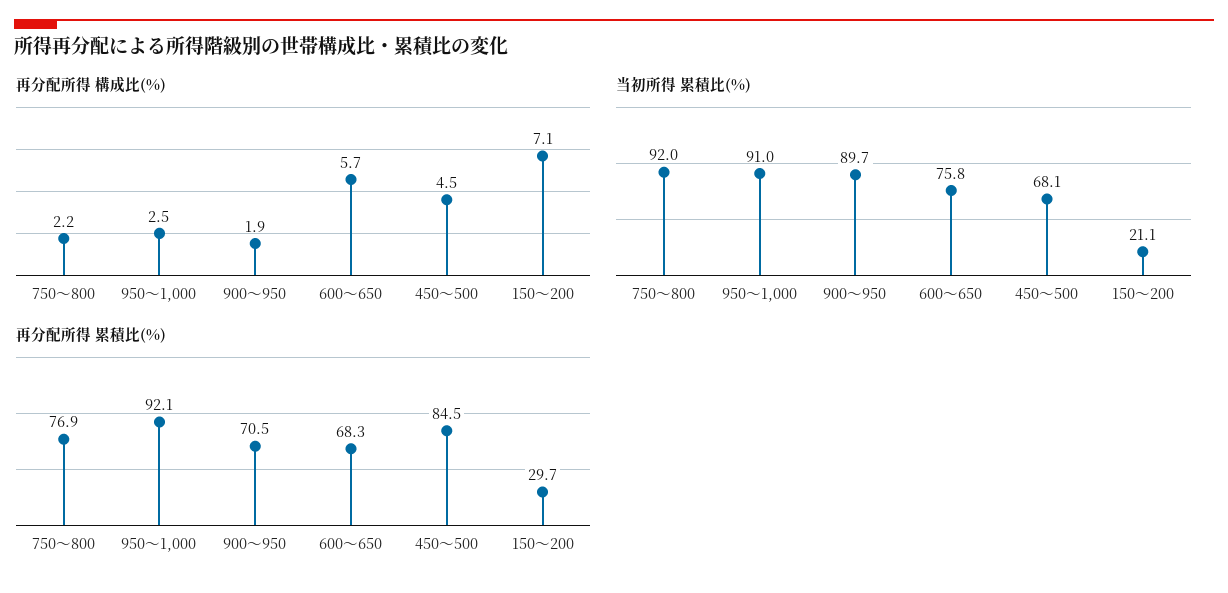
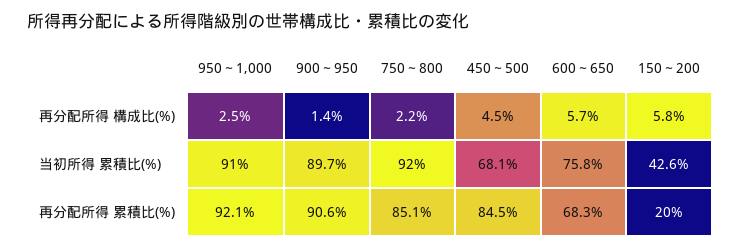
再分配所得 構成比(%), 900～950: 1.9 -> 1.4
再分配所得 構成比(%), 150～200: 7.1 -> 5.8
当初所得 累積比(%), 150～200: 21.1 -> 42.6
再分配所得 累積比(%), 750～800: 76.9 -> 85.1
再分配所得 累積比(%), 900～950: 70.5 -> 90.6
再分配所得 累積比(%), 150～200: 29.7 -> 20

